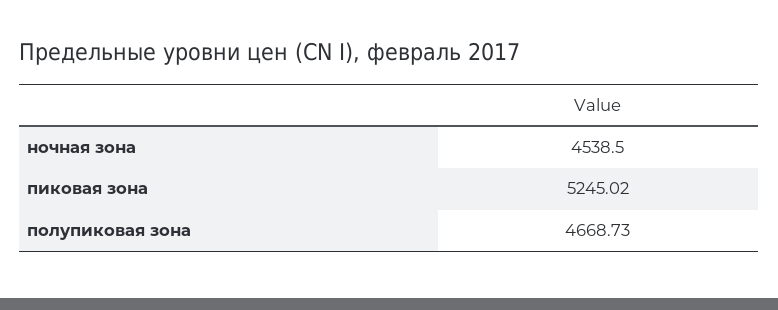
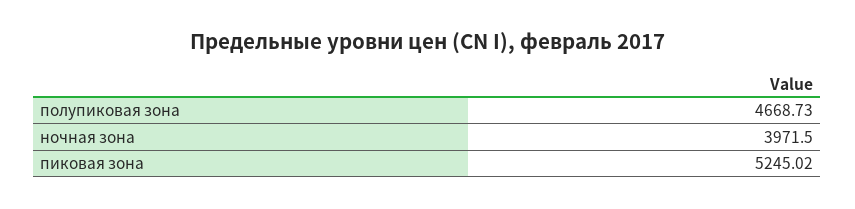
ночная зона: 4538.5 -> 3971.5

